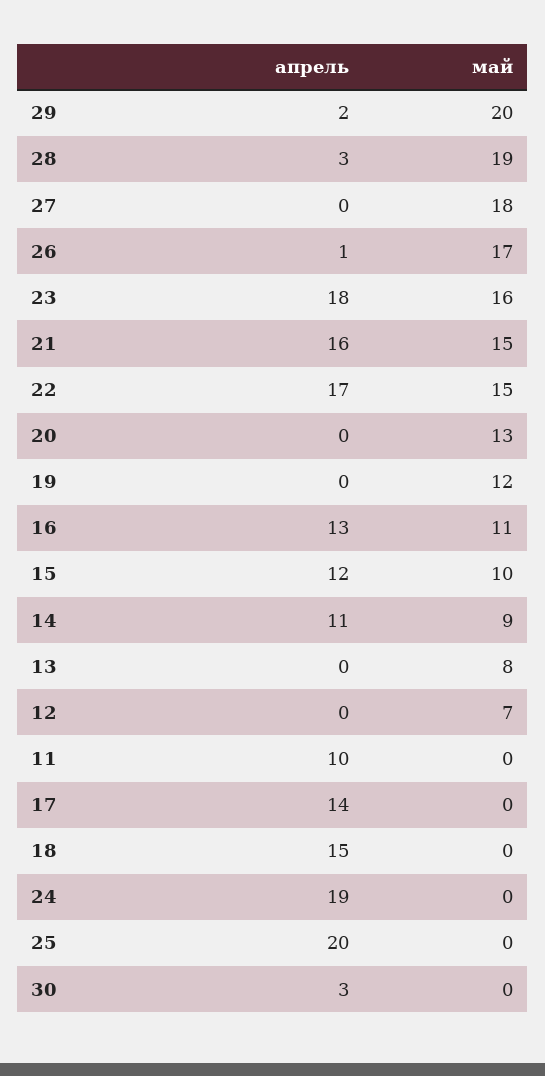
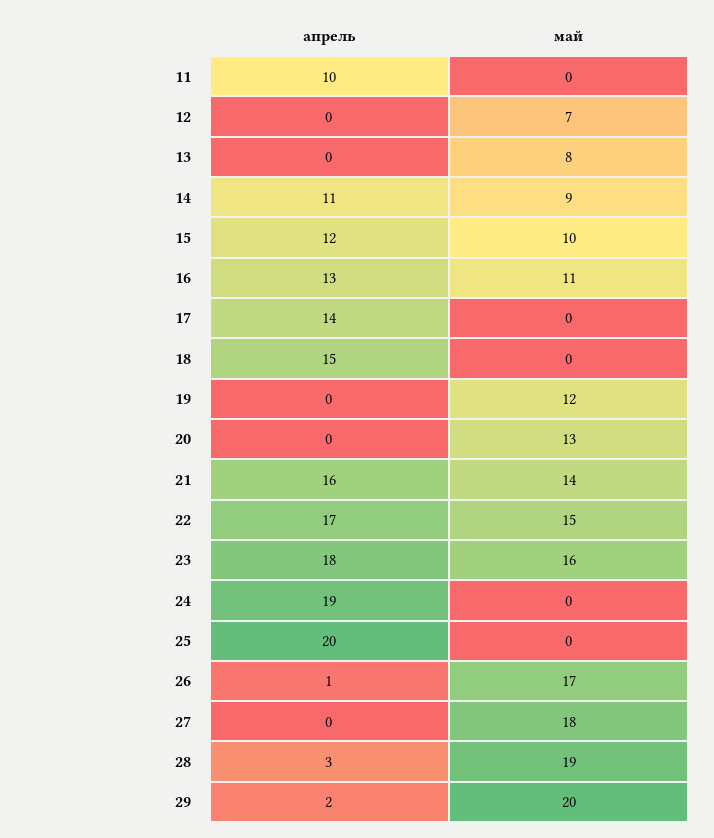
май, 21: 15 -> 14
апрель, 30: 3 -> none
май, 30: 0 -> none

